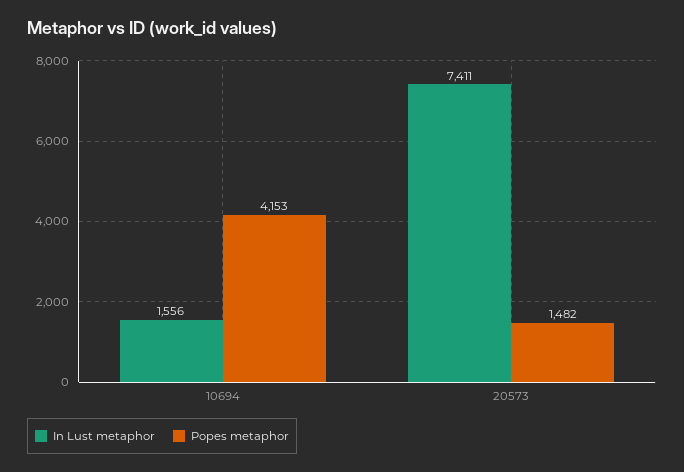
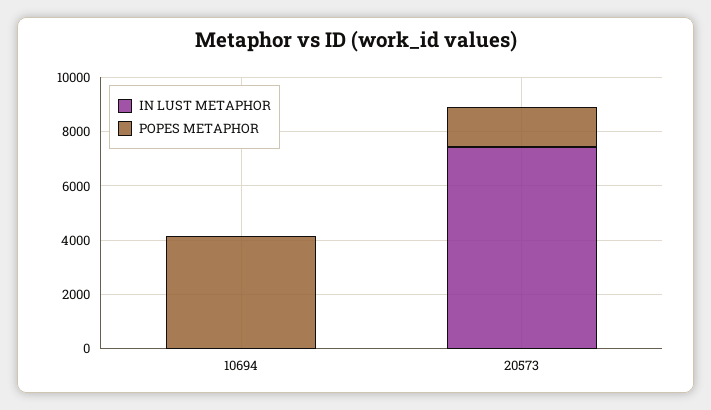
In Lust metaphor, 10694: 1556 -> 0

